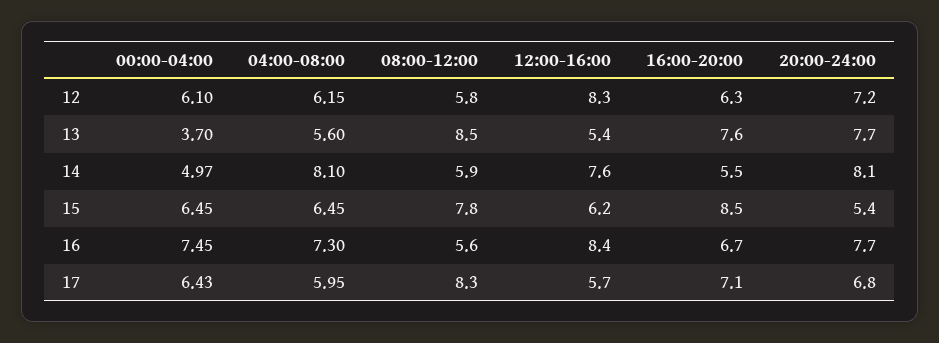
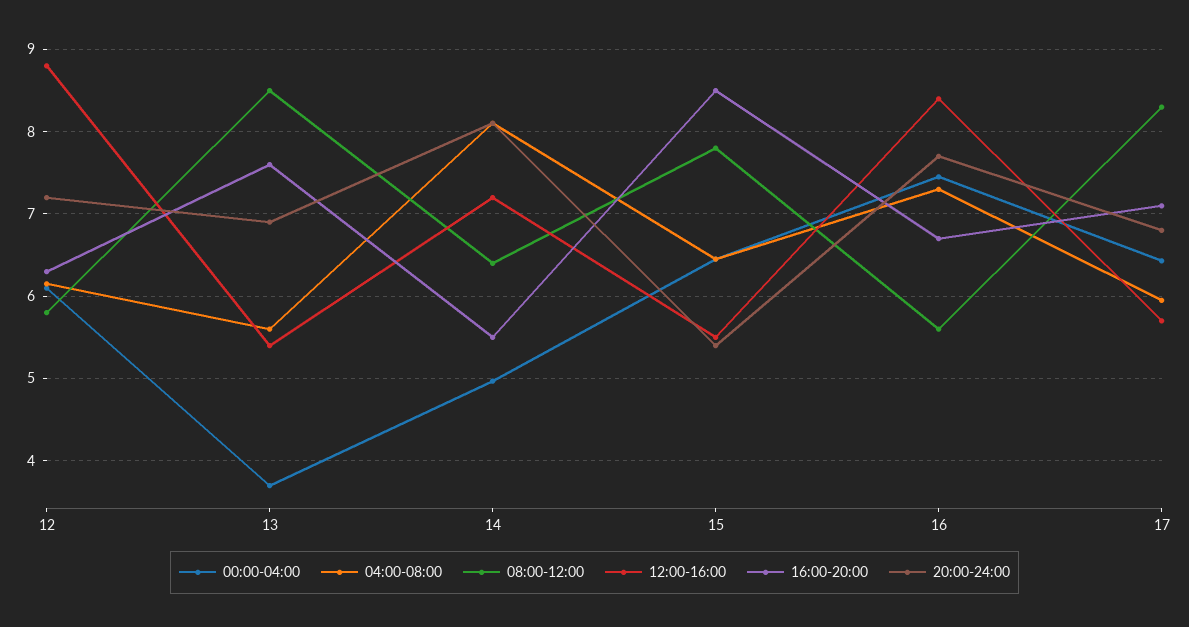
12:00-16:00, 12: 8.3 -> 8.8
20:00-24:00, 13: 7.7 -> 6.9
08:00-12:00, 14: 5.9 -> 6.4
12:00-16:00, 14: 7.6 -> 7.2
12:00-16:00, 15: 6.2 -> 5.5

